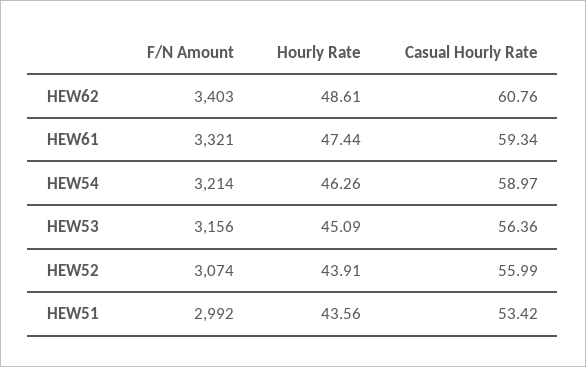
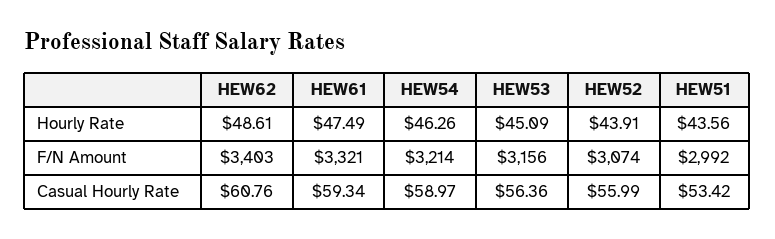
Hourly Rate, HEW61: 47.44 -> 47.49

